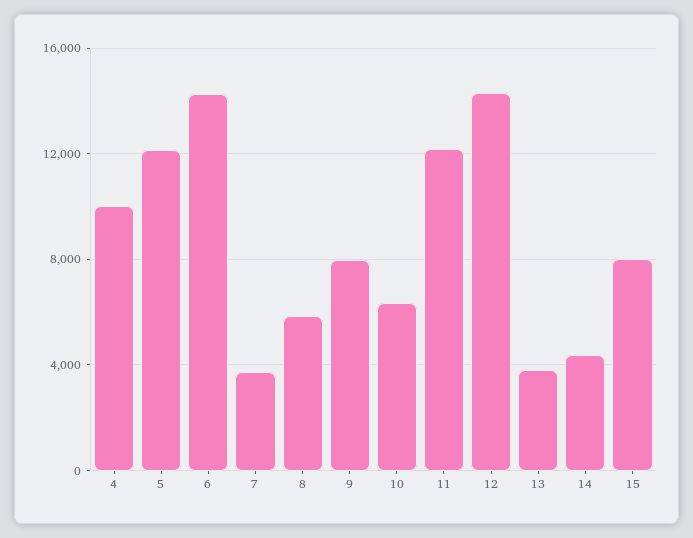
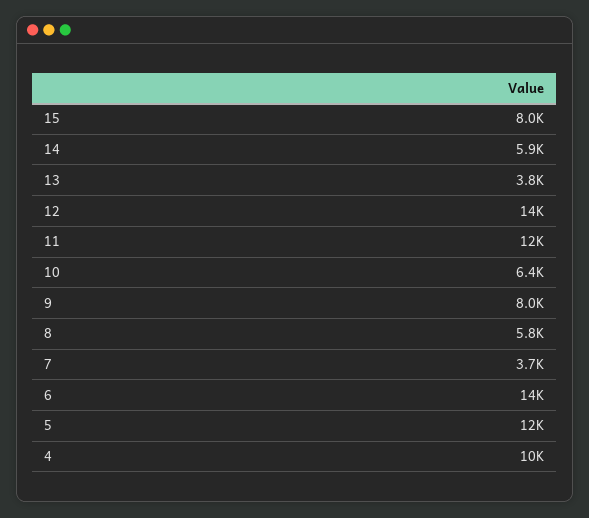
14: 4500 -> 5900

